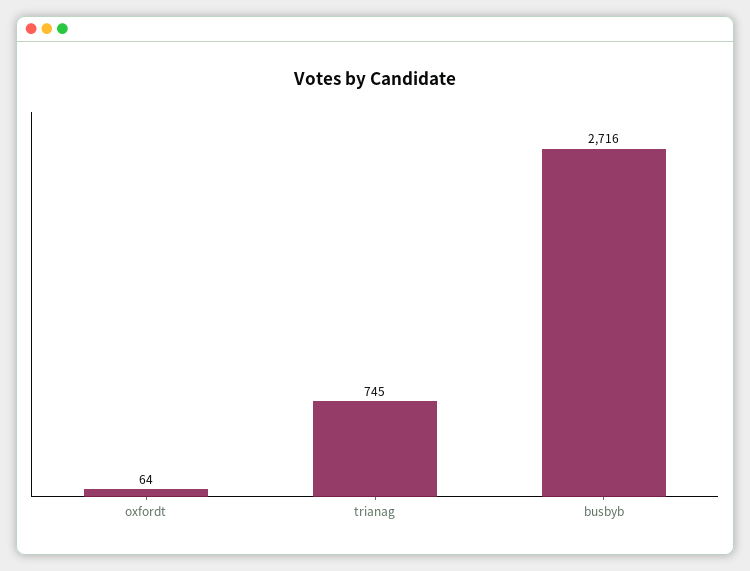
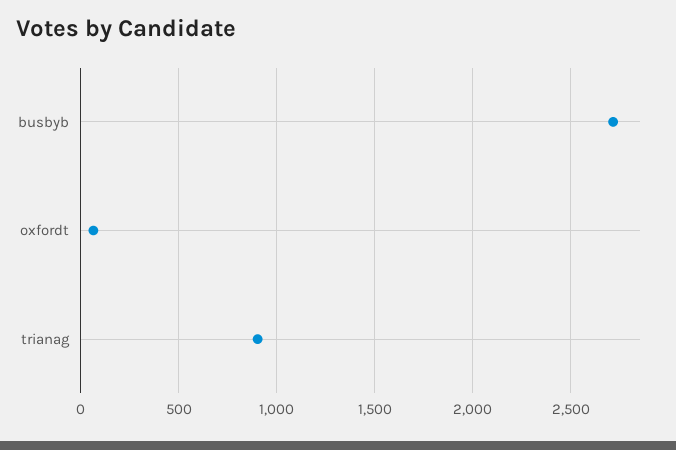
trianag: 745 -> 900

